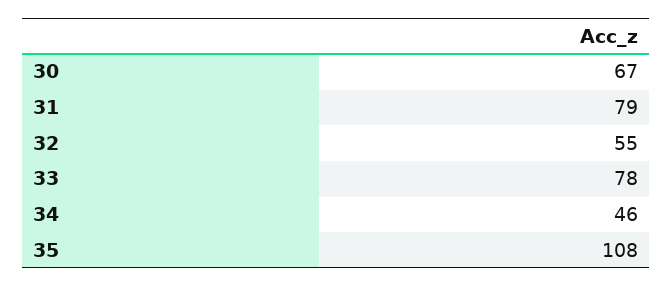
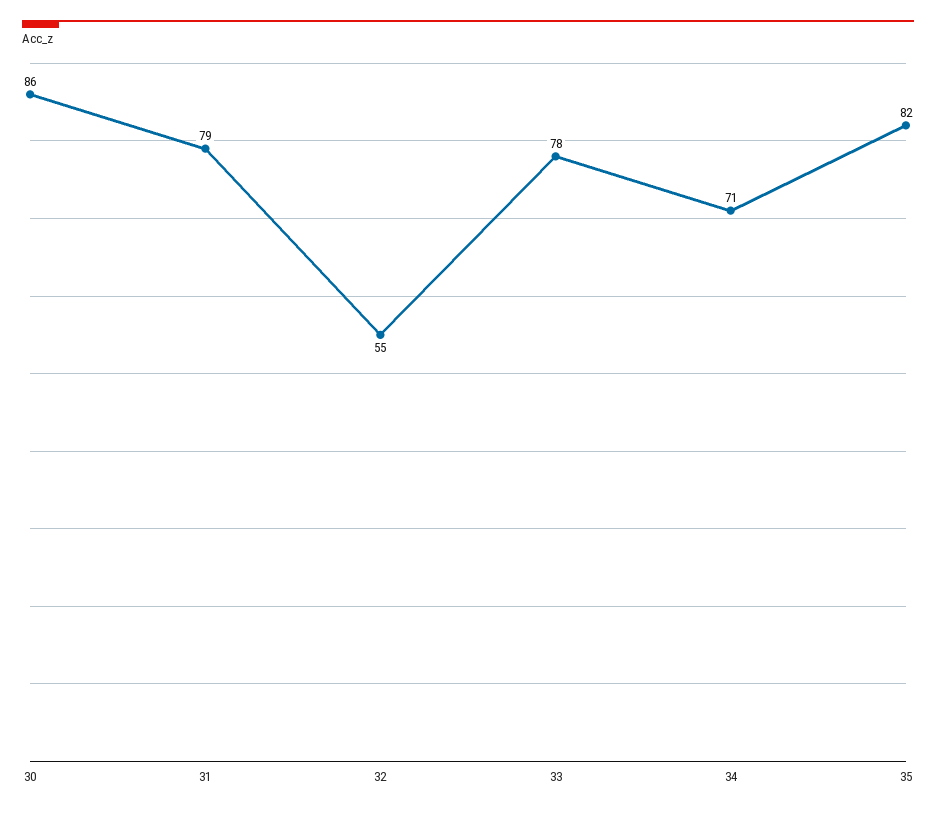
30: 67 -> 86
34: 46 -> 71
35: 108 -> 82

